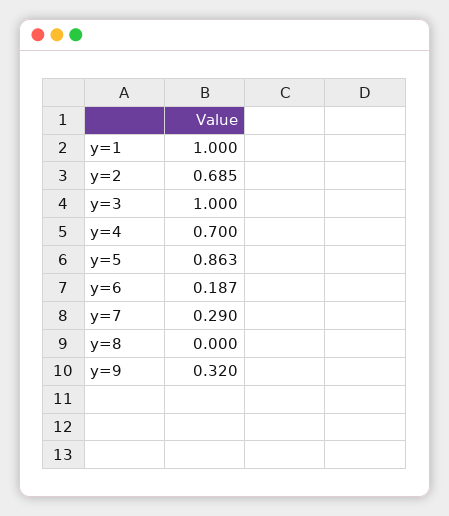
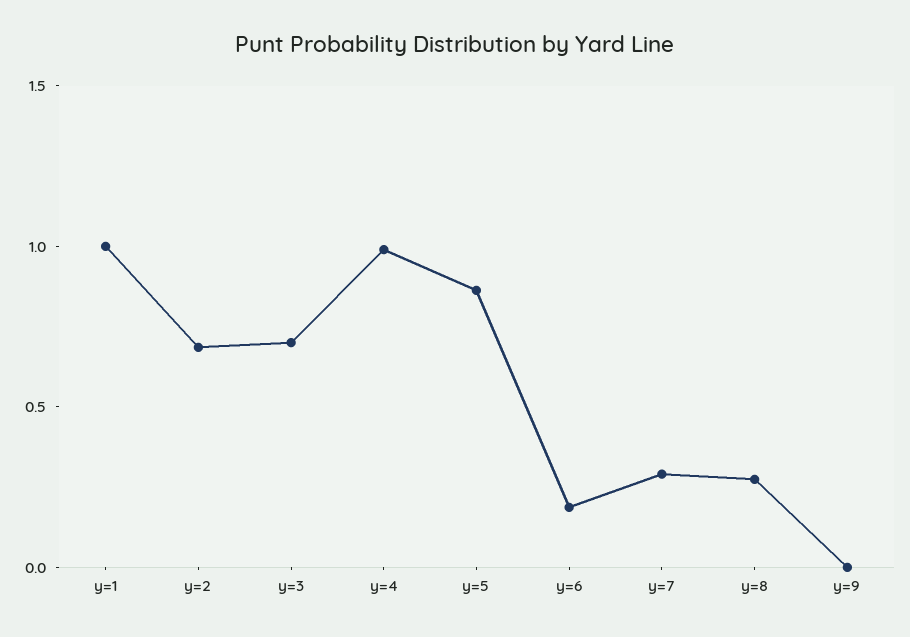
y=3: 1 -> 0.7
y=4: 0.7 -> 1
y=8: 0 -> 0.3
y=9: 0.32 -> 0

